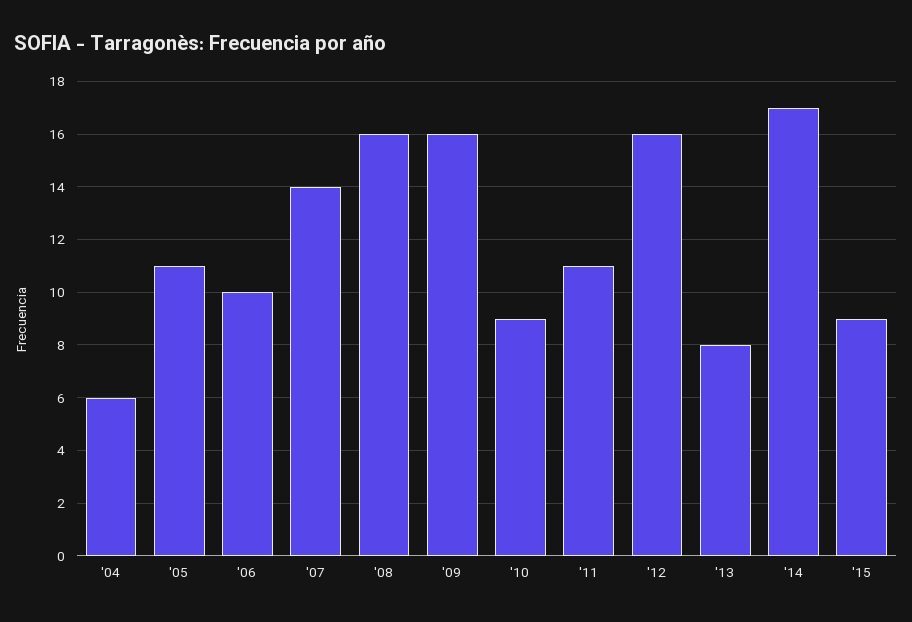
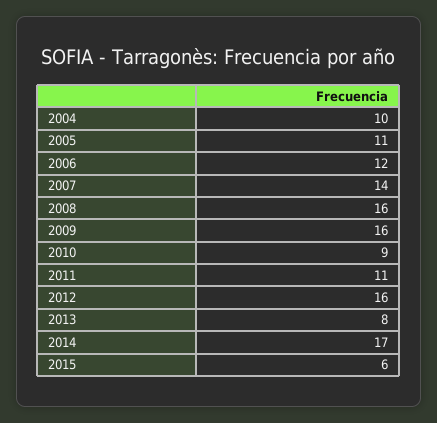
'04: 6 -> 10
'06: 10 -> 12
'15: 9 -> 6

